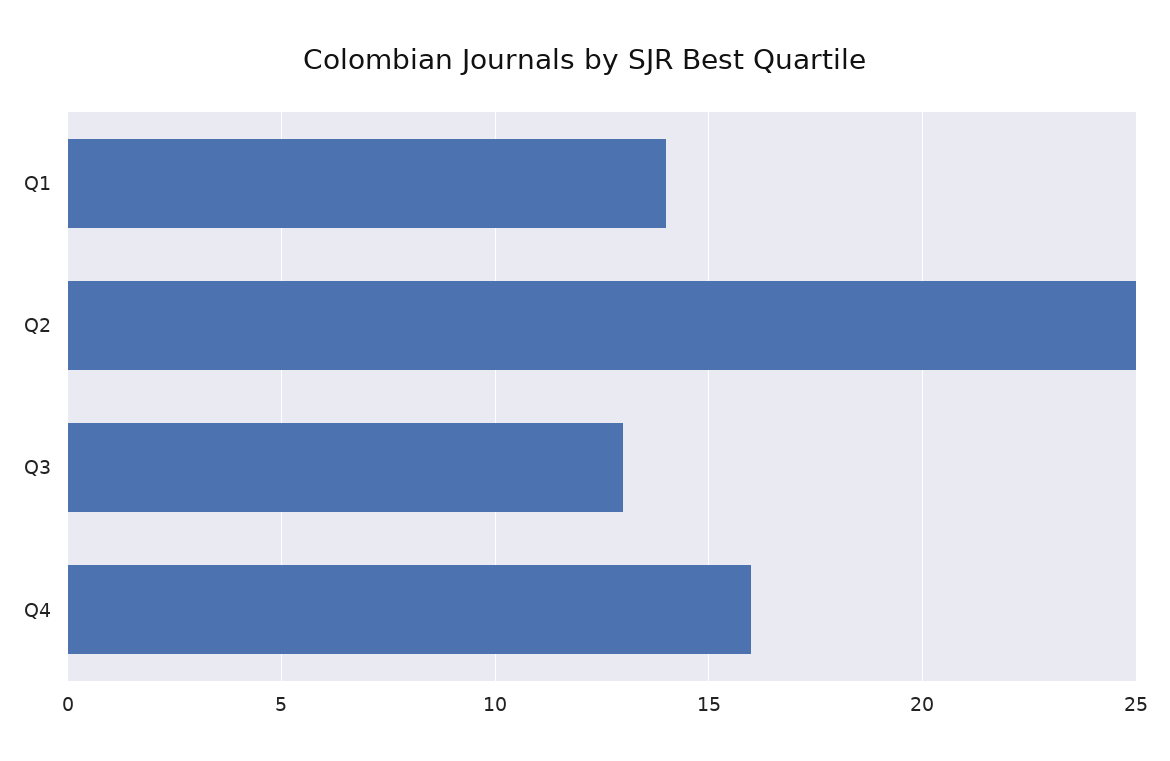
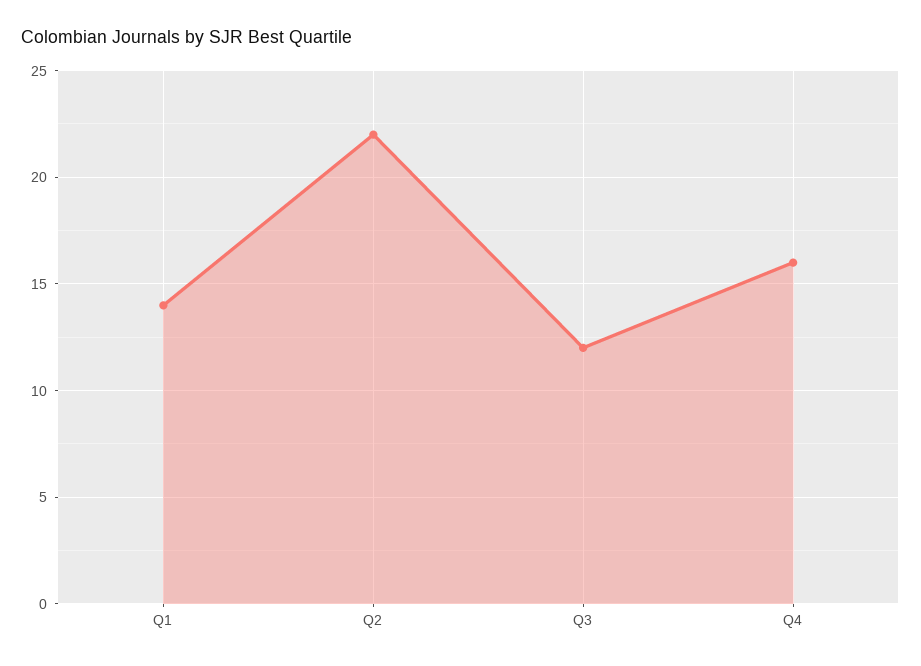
Q2: 25 -> 22
Q3: 13 -> 12

